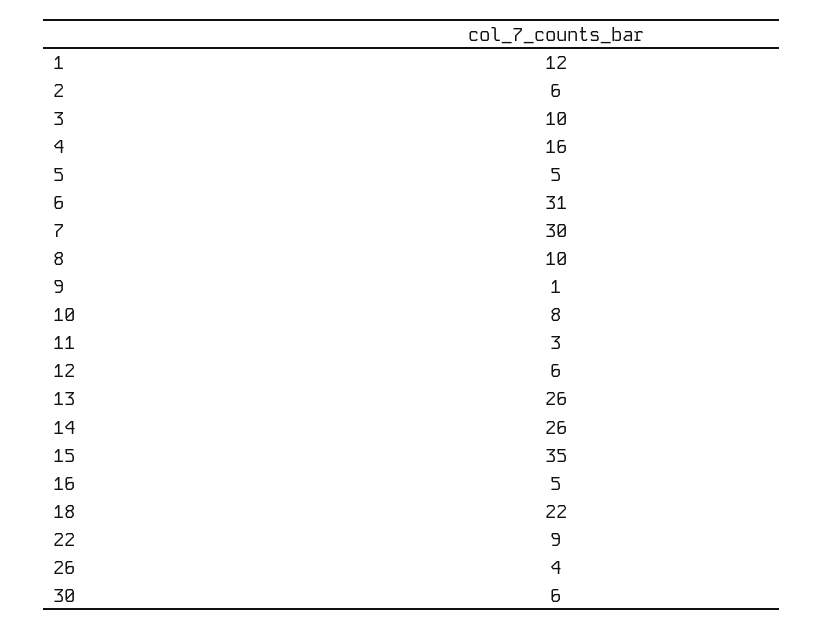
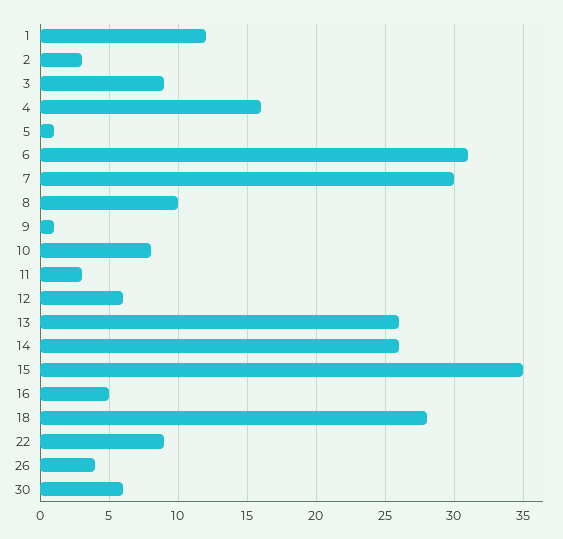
2: 6 -> 3
3: 10 -> 9
5: 5 -> 1
18: 22 -> 28

